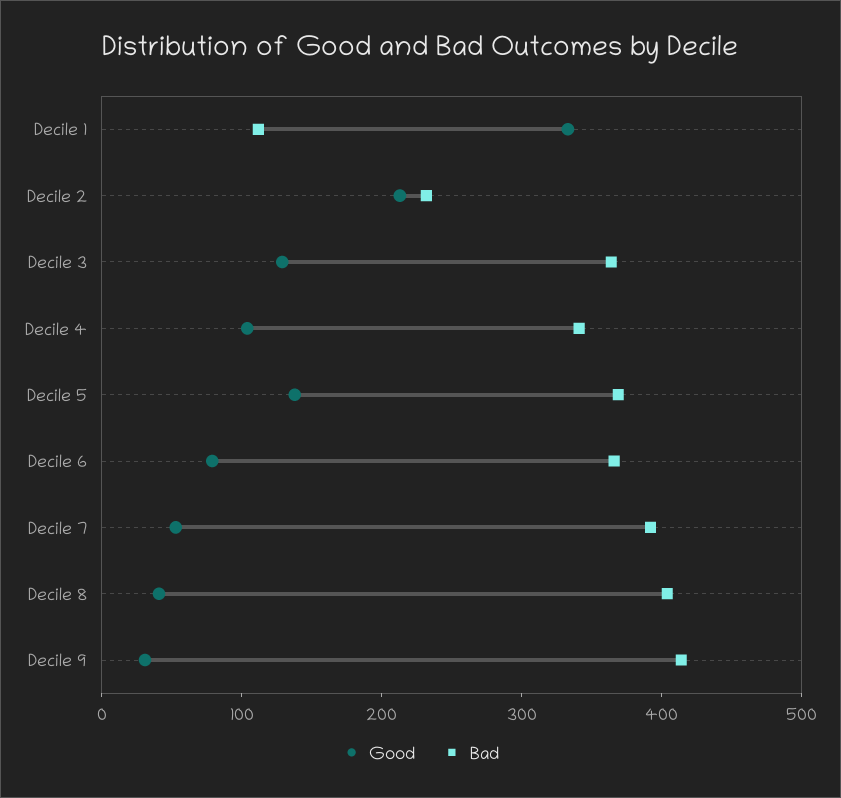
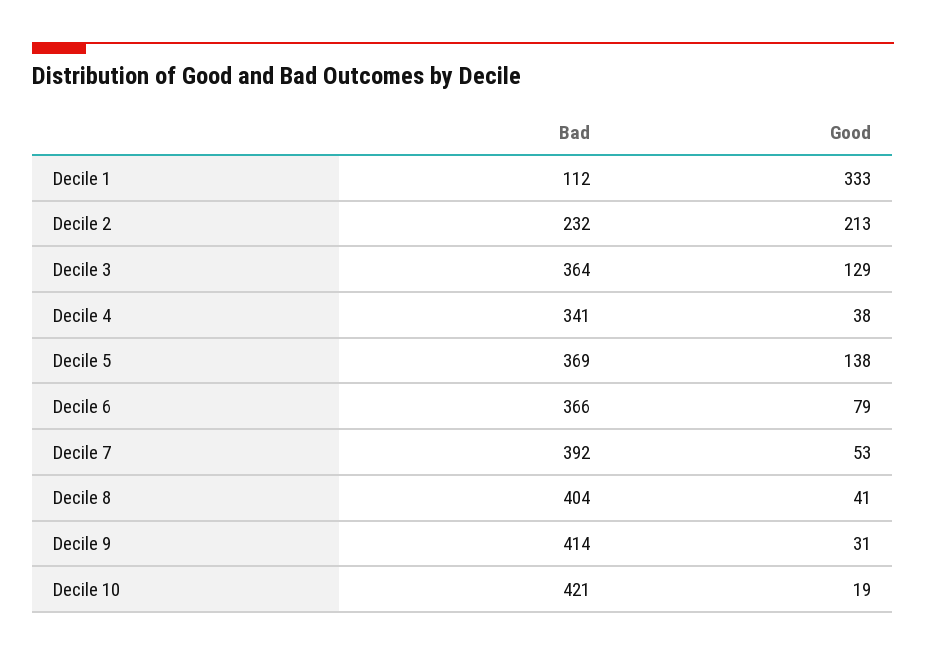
Good, Decile 4: 100 -> 38
Bad, Decile 10: none -> 421
Good, Decile 10: none -> 19

